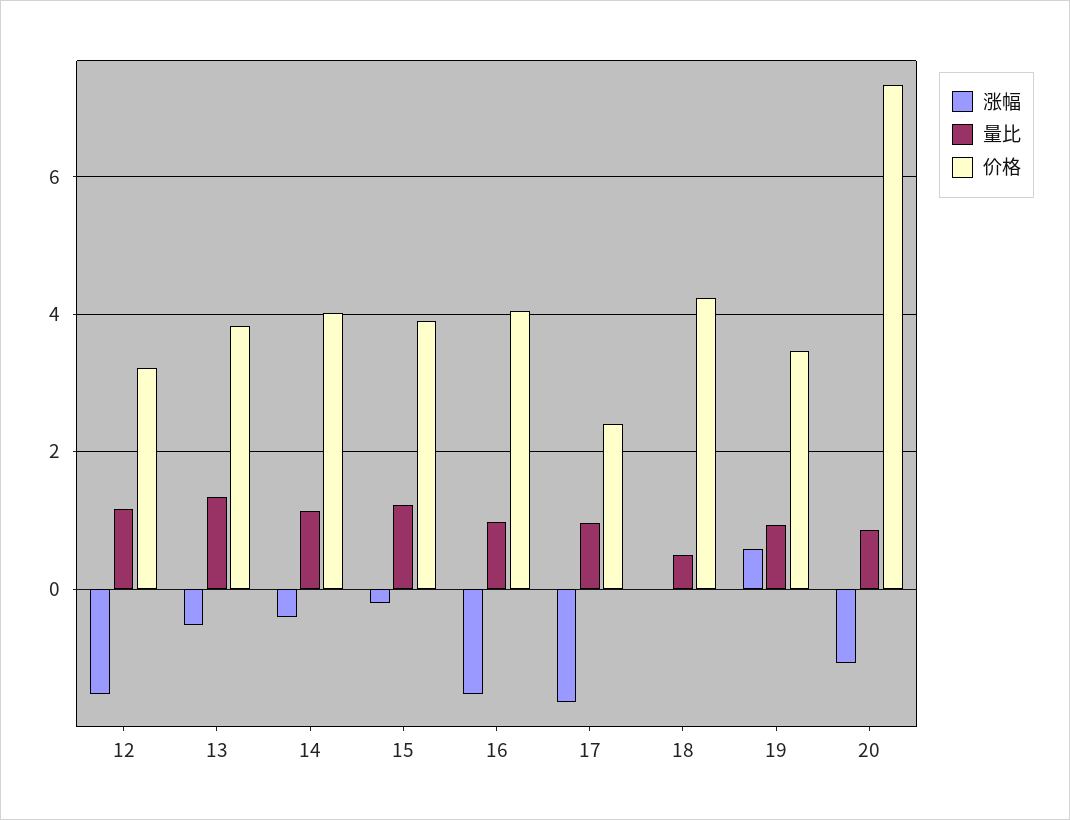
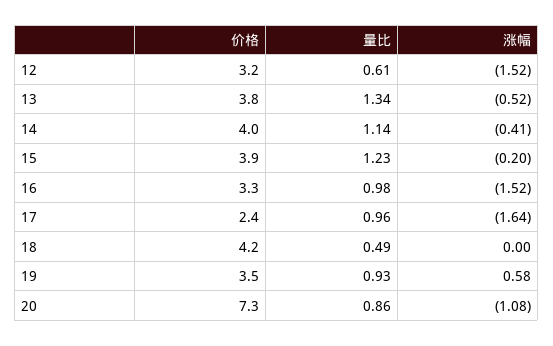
量比, 12: 1.2 -> 0.61
价格, 16: 4 -> 3.3

